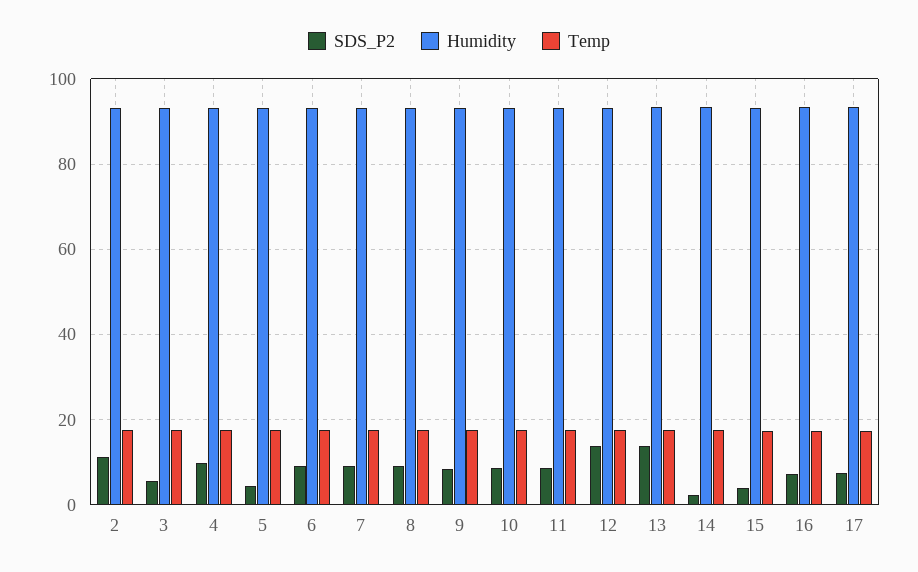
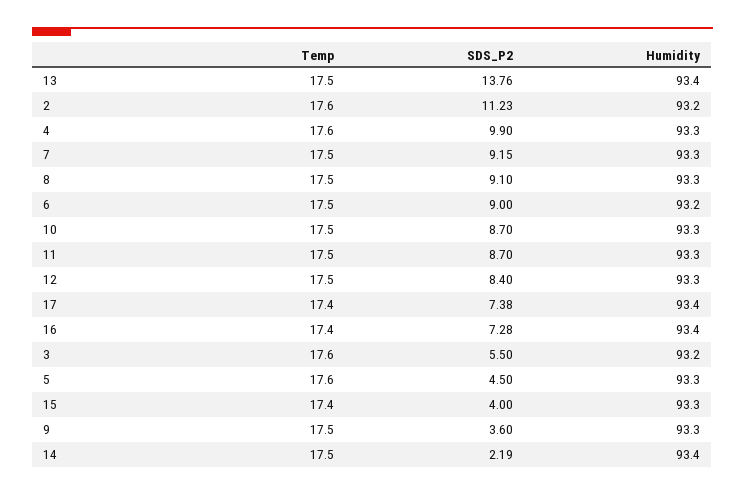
SDS_P2, 9: 8 -> 3.6
SDS_P2, 12: 14 -> 8.4

